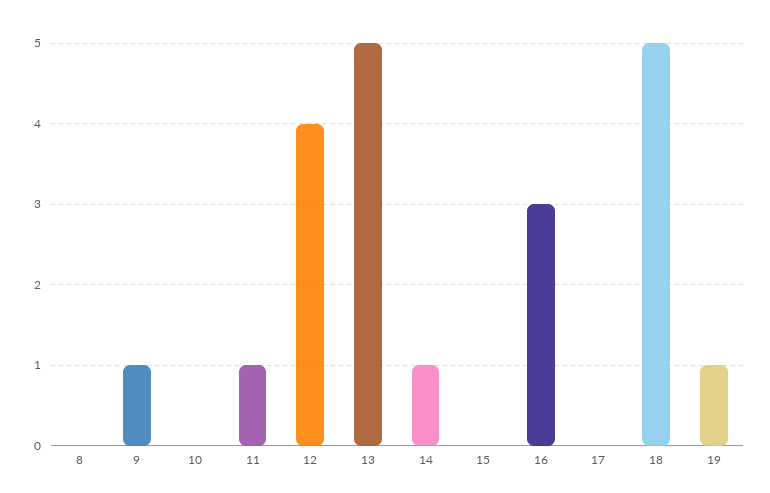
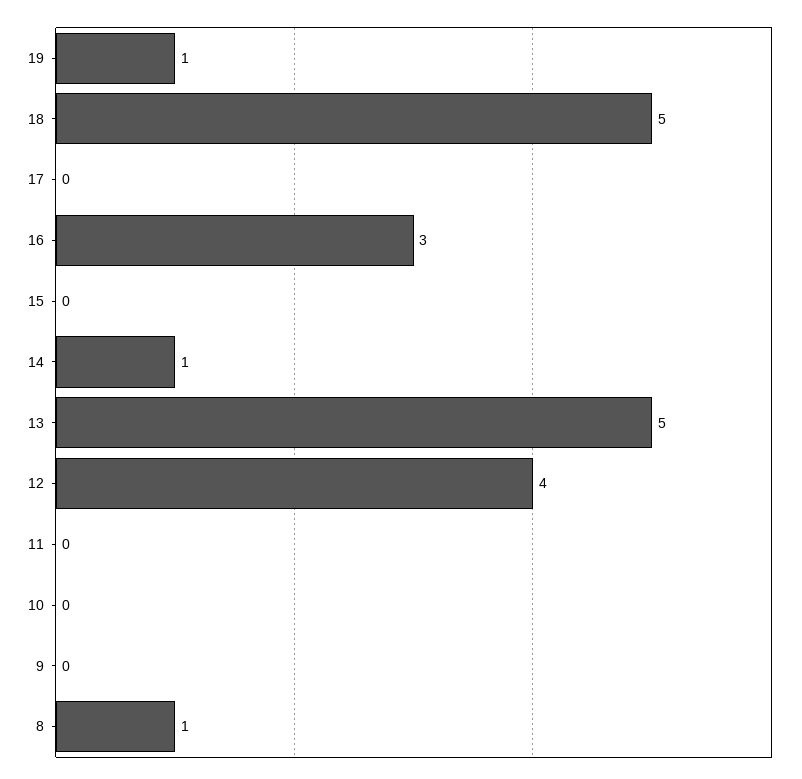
8: 0 -> 1
9: 1 -> 0
11: 1 -> 0

